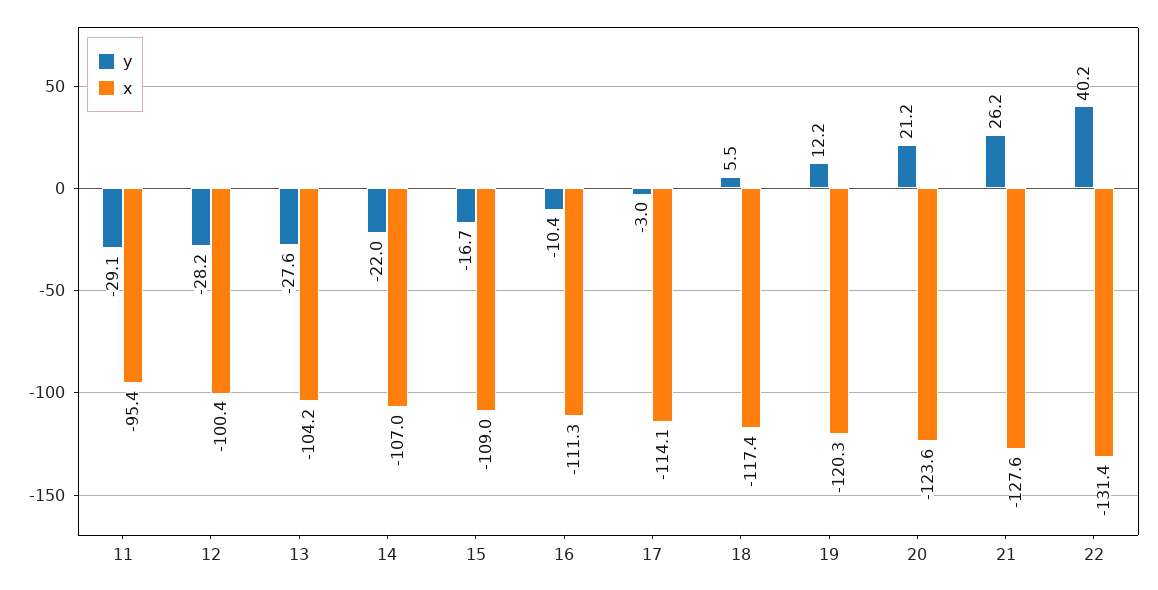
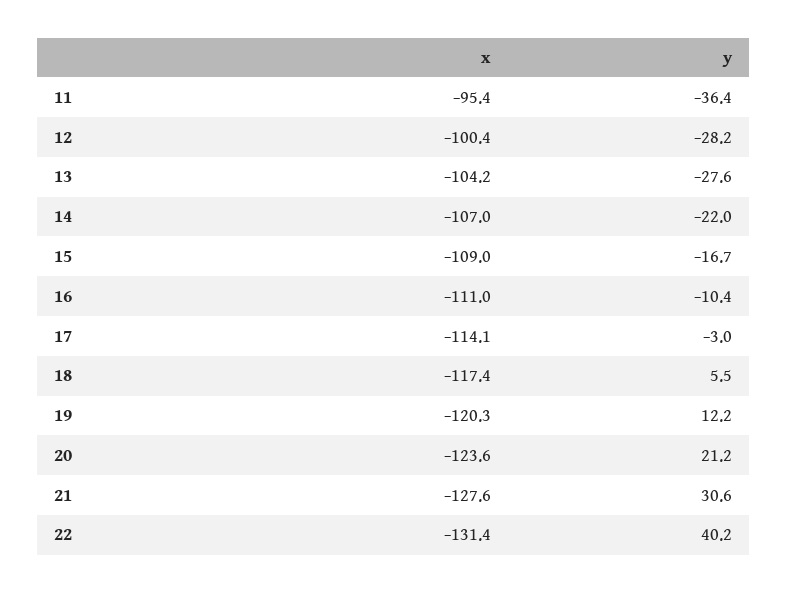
y, 11: -29.1 -> -36.4
x, 16: -111.3 -> -111
y, 21: 26.2 -> 30.6

